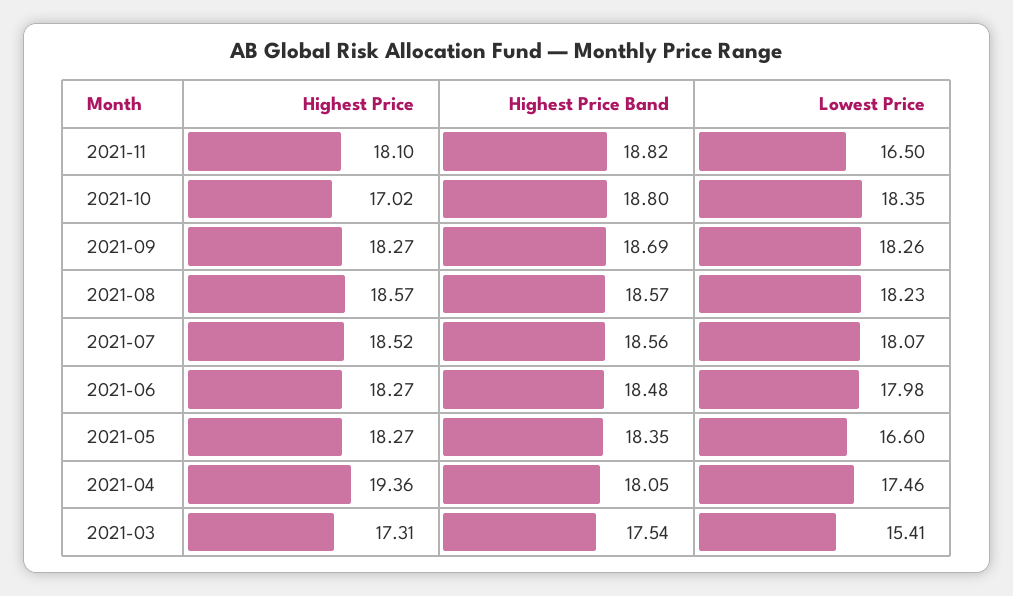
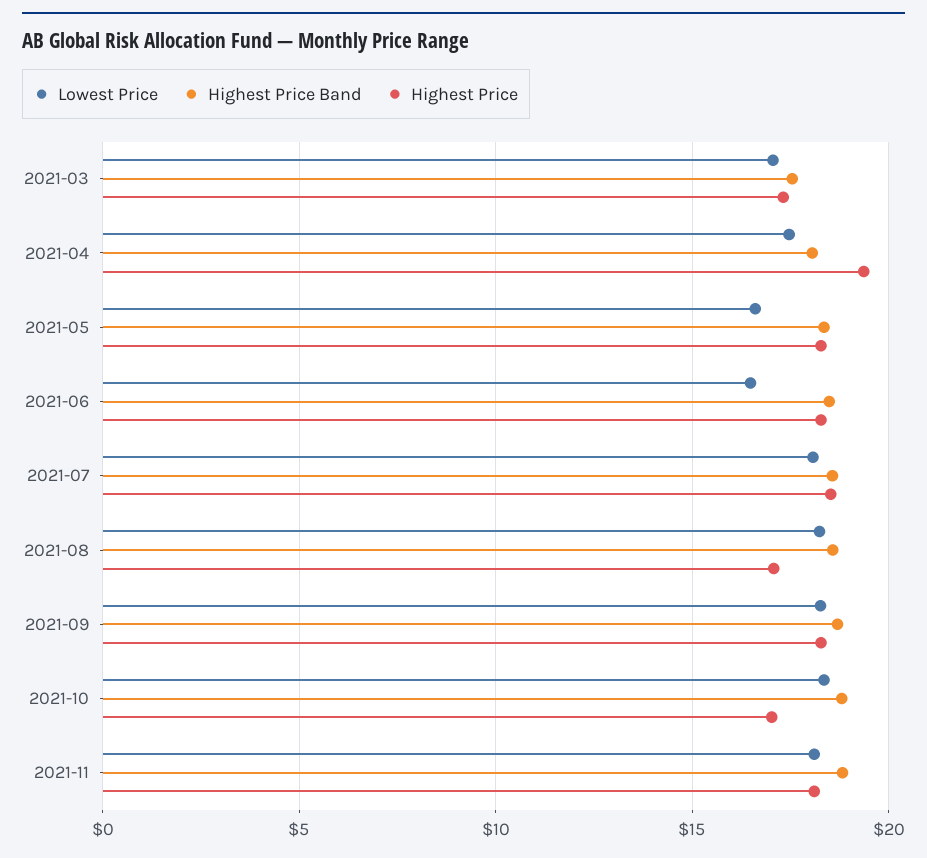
Lowest Price, 2021-11: 16.5 -> 18
Highest Price, 2021-08: 18.57 -> 17
Lowest Price, 2021-06: 17.98 -> 16.5
Lowest Price, 2021-03: 15.41 -> 17

